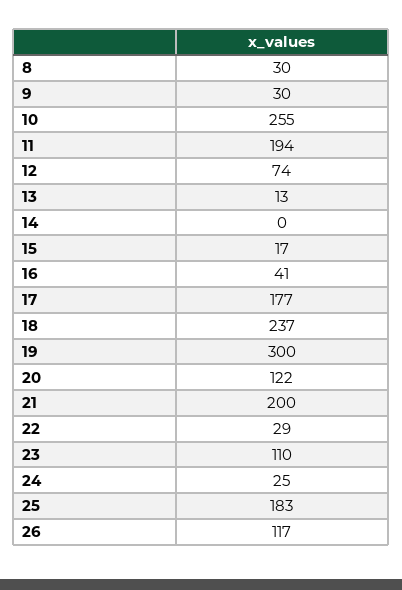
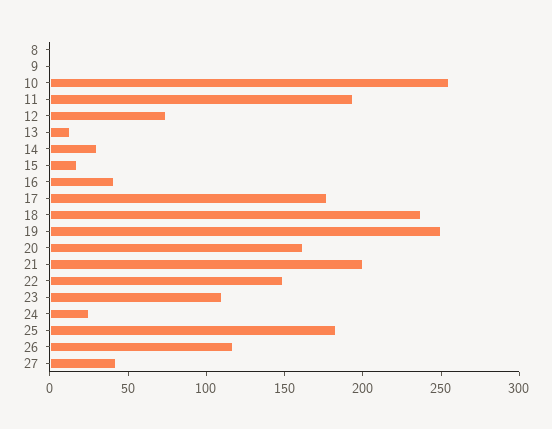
8: 30 -> 0
9: 30 -> 0
14: 0 -> 30
19: 300 -> 250
20: 122 -> 160
22: 29 -> 150
27: none -> 40

